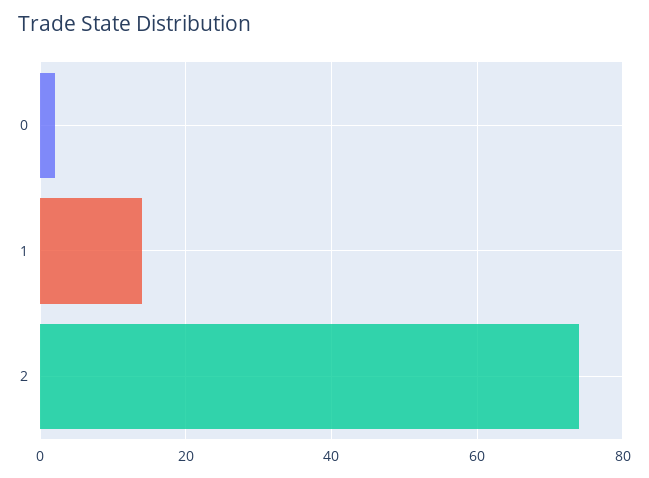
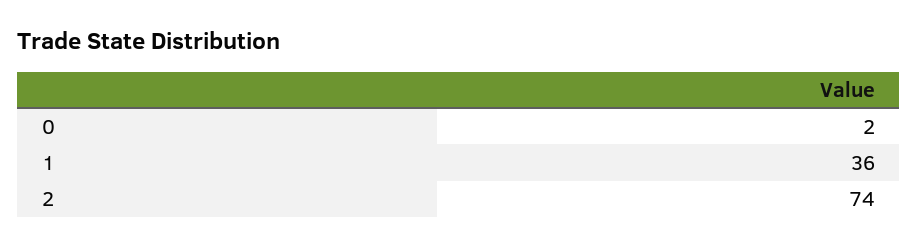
1: 15 -> 36

